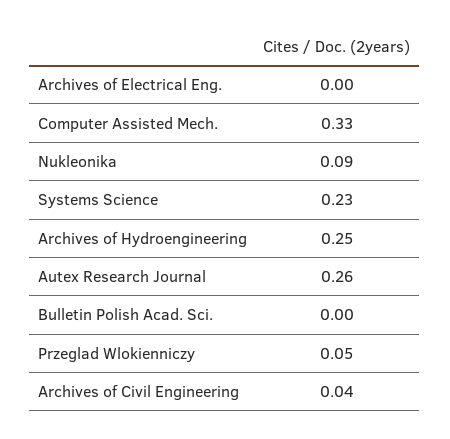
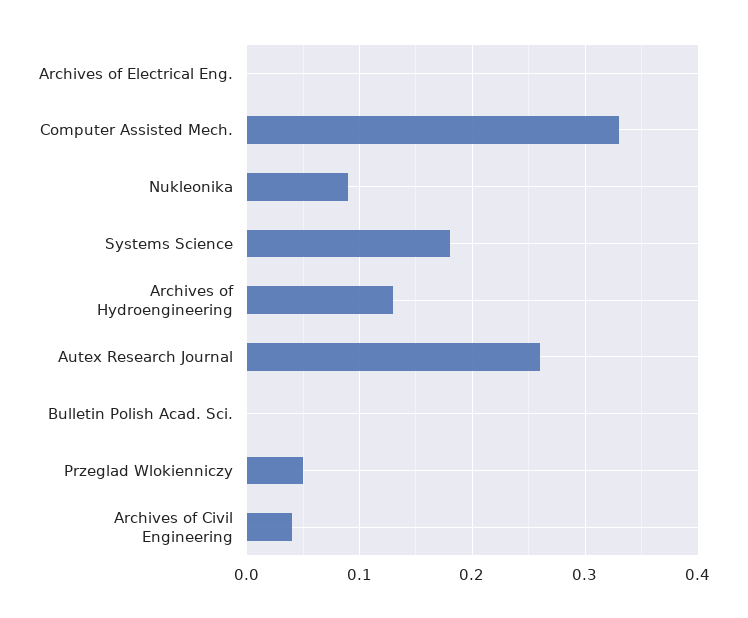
Systems Science: 0.23 -> 0.18
Archives of Hydroengineering: 0.25 -> 0.13

